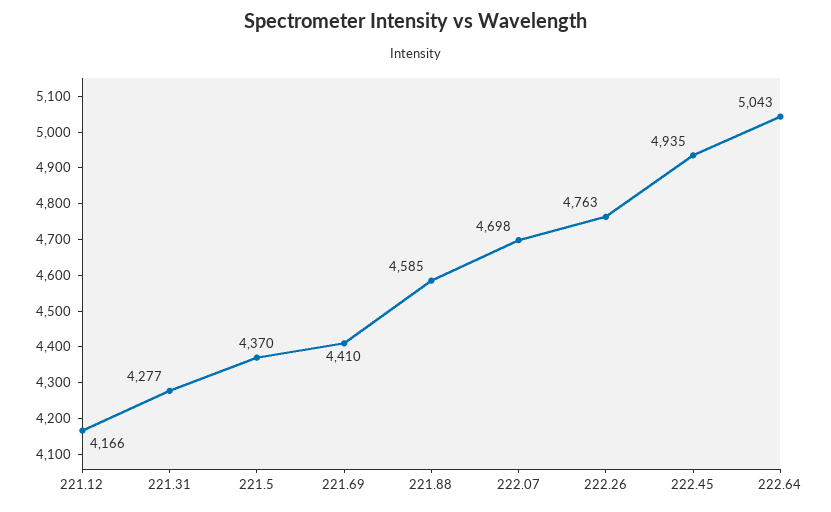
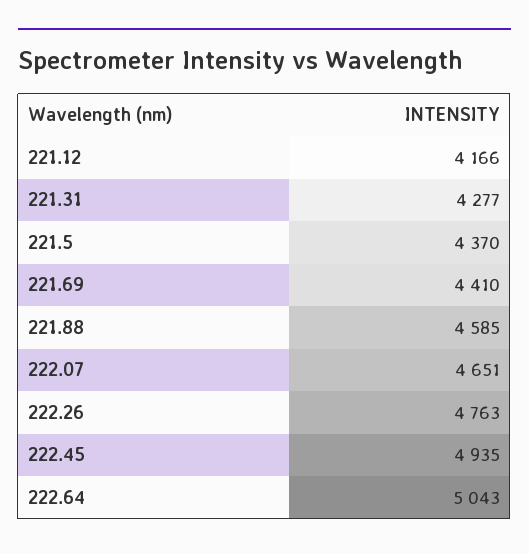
222.07: 4698 -> 4651

